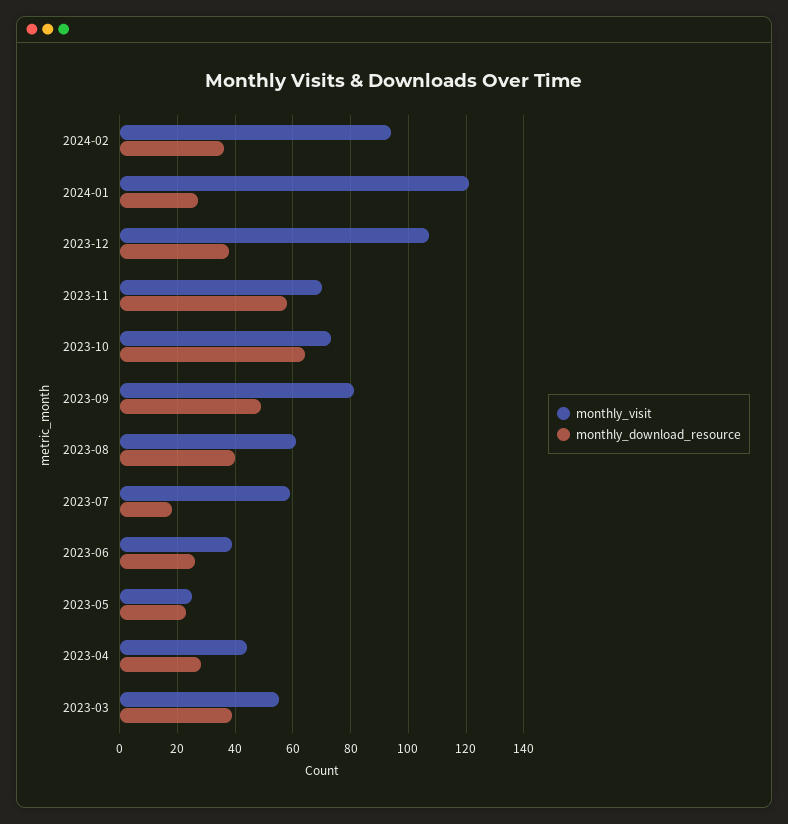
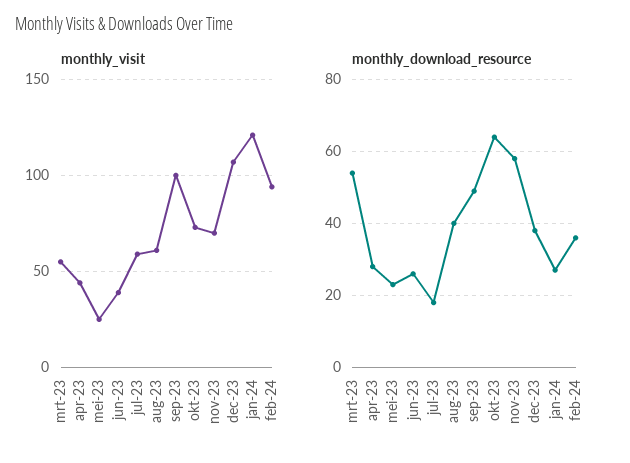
monthly_visit, 2023-09: 80 -> 100
monthly_download_resource, 2023-03: 40 -> 55

